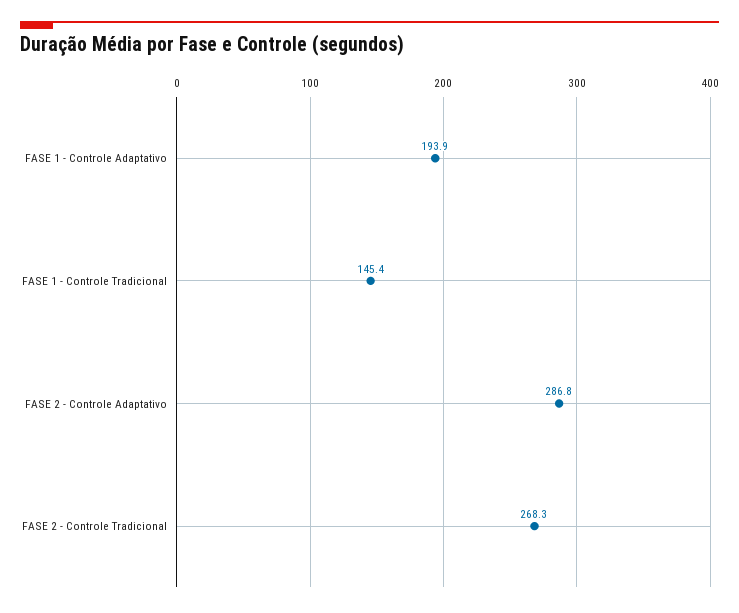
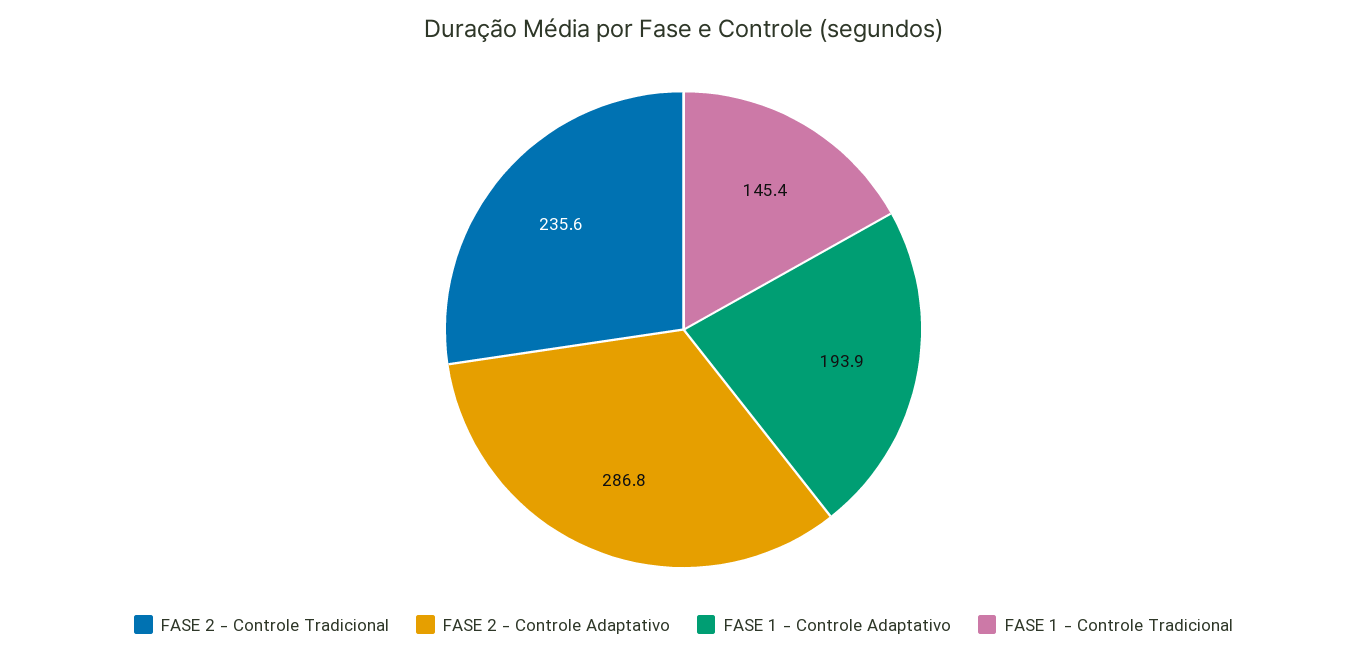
FASE 2 - Controle Tradicional: 268.3 -> 235.6

